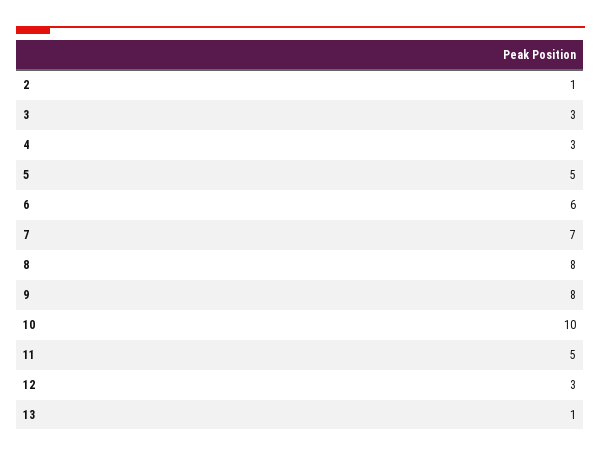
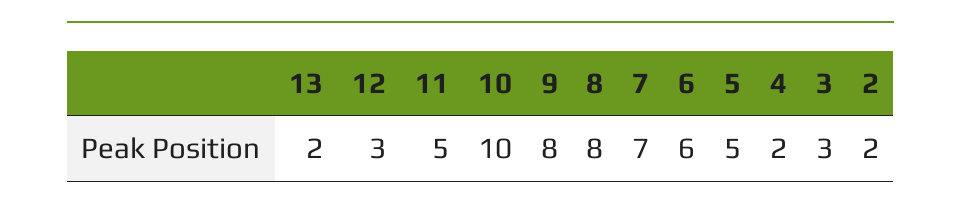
2: 1 -> 2
4: 3 -> 2
13: 1 -> 2

